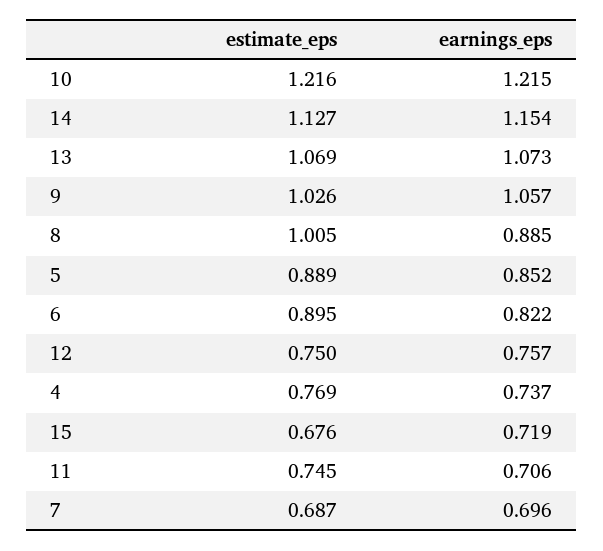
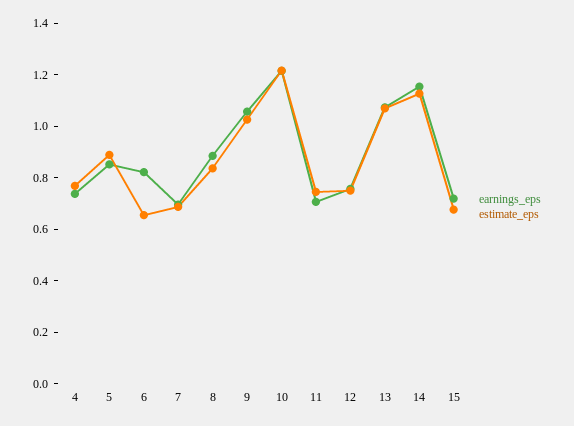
estimate_eps, 8: 1.005 -> 0.85
estimate_eps, 6: 0.895 -> 0.65

